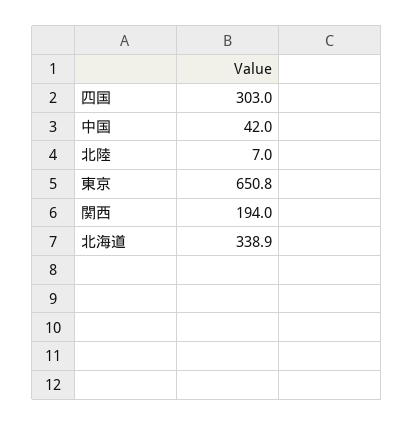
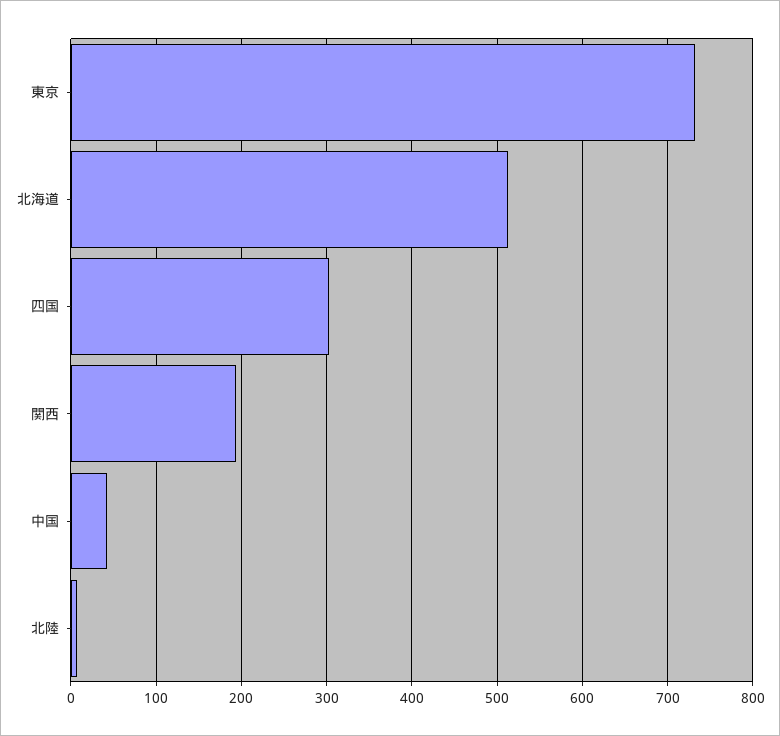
東京: 650.8 -> 730
北海道: 338.9 -> 510

